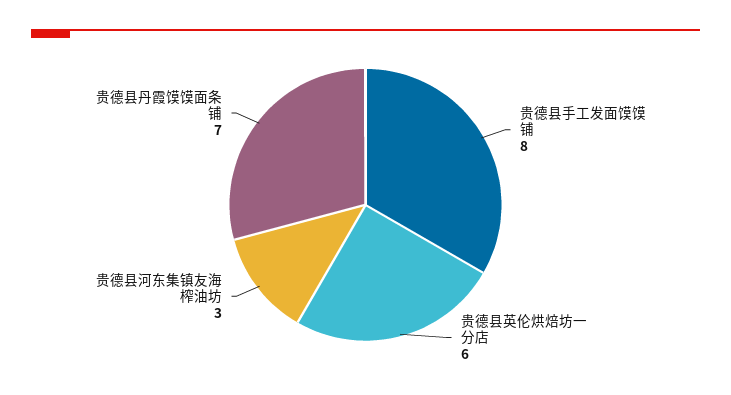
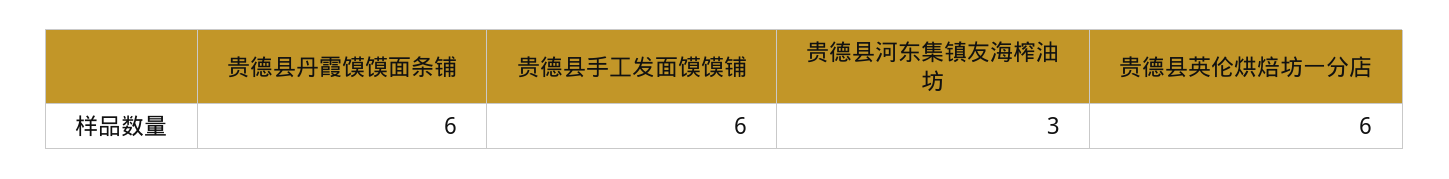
贵德县手工发面馍馍铺: 8 -> 6
贵德县丹霞馍馍面条铺: 7 -> 6

